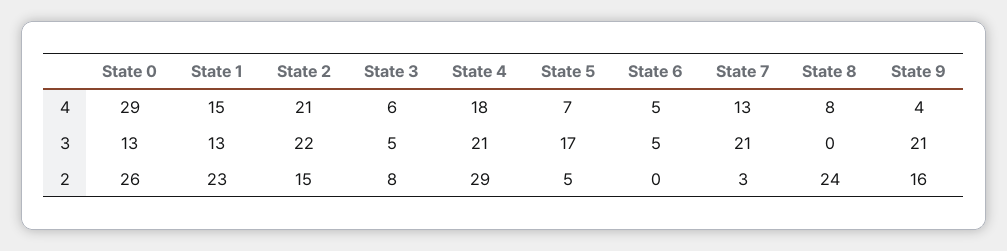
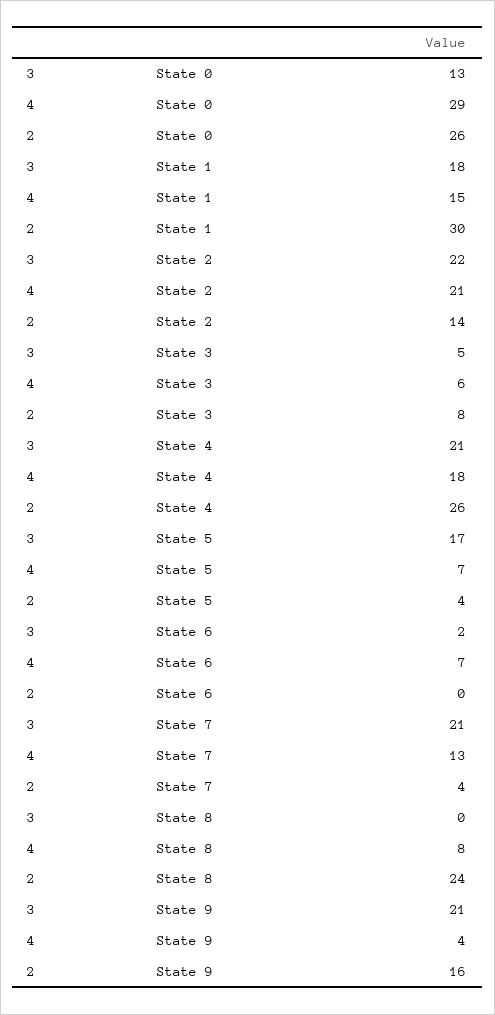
State 6, 4: 5 -> 7
State 1, 3: 13 -> 18
State 6, 3: 5 -> 2
State 1, 2: 23 -> 30
State 2, 2: 15 -> 14
State 4, 2: 29 -> 26
State 5, 2: 5 -> 4
State 7, 2: 3 -> 4

